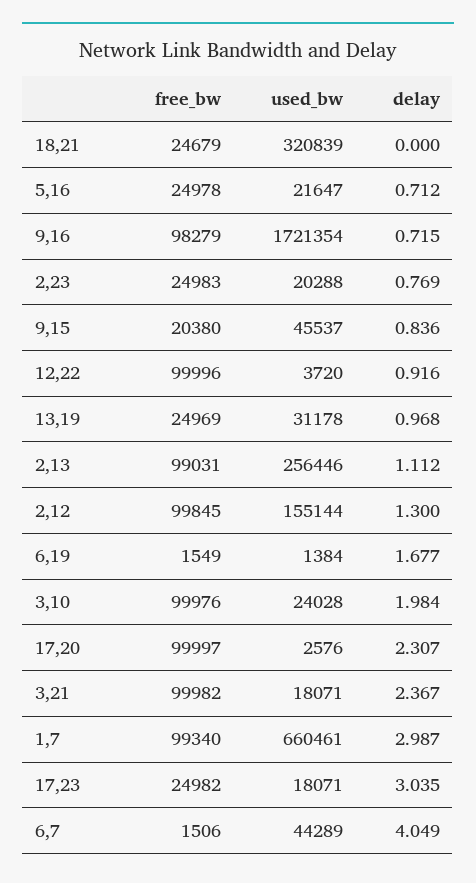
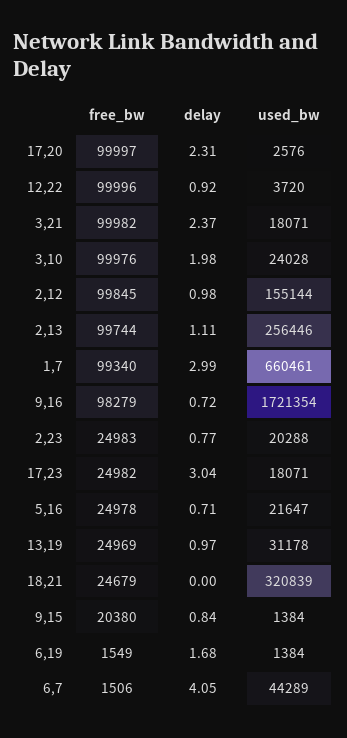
used_bw, 9,15: 45537 -> 1384
free_bw, 2,13: 99031 -> 99744
delay, 2,12: 1.3 -> 0.98

